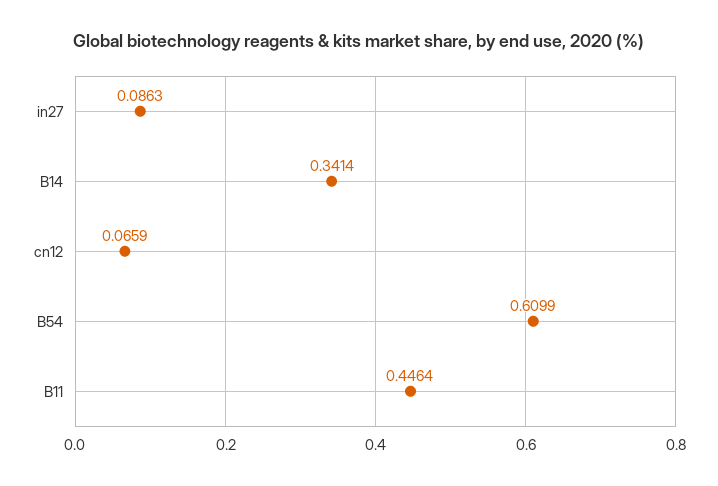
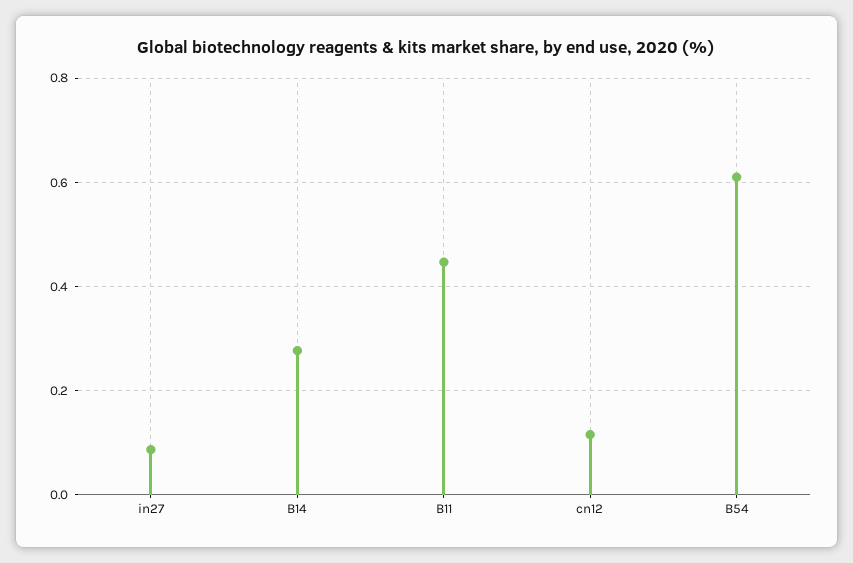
B14: 0.3414 -> 0.28
cn12: 0.0659 -> 0.12

